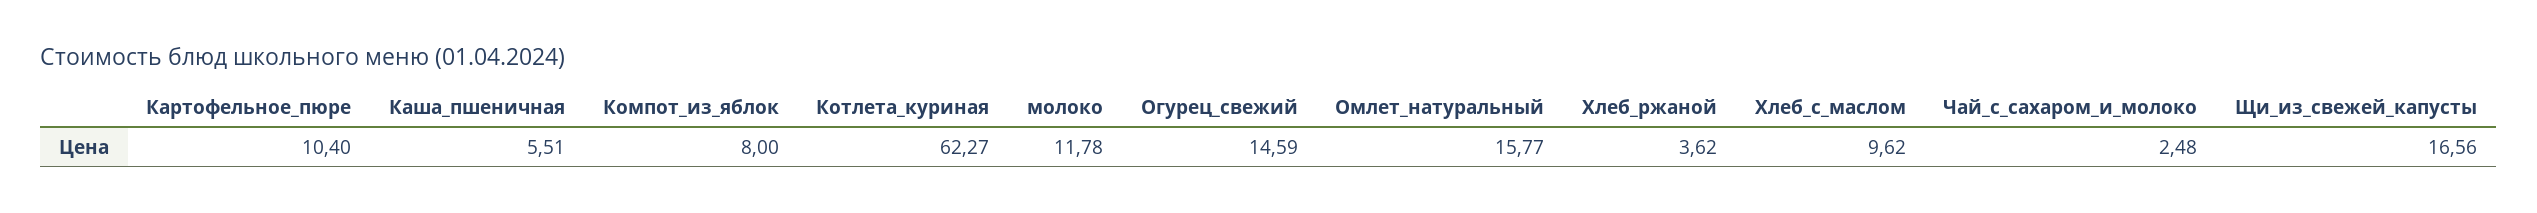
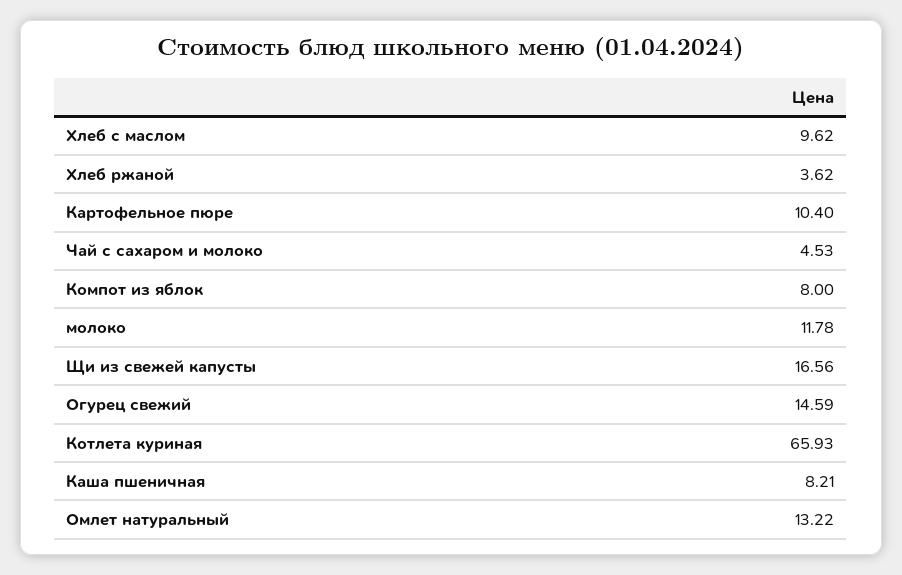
Каша_пшеничная: 5.51 -> 8.21
Котлета_куриная: 62.27 -> 65.93
Омлет_натуральный: 15.77 -> 13.22
Чай_с_сахаром_и_молоко: 2.48 -> 4.53

